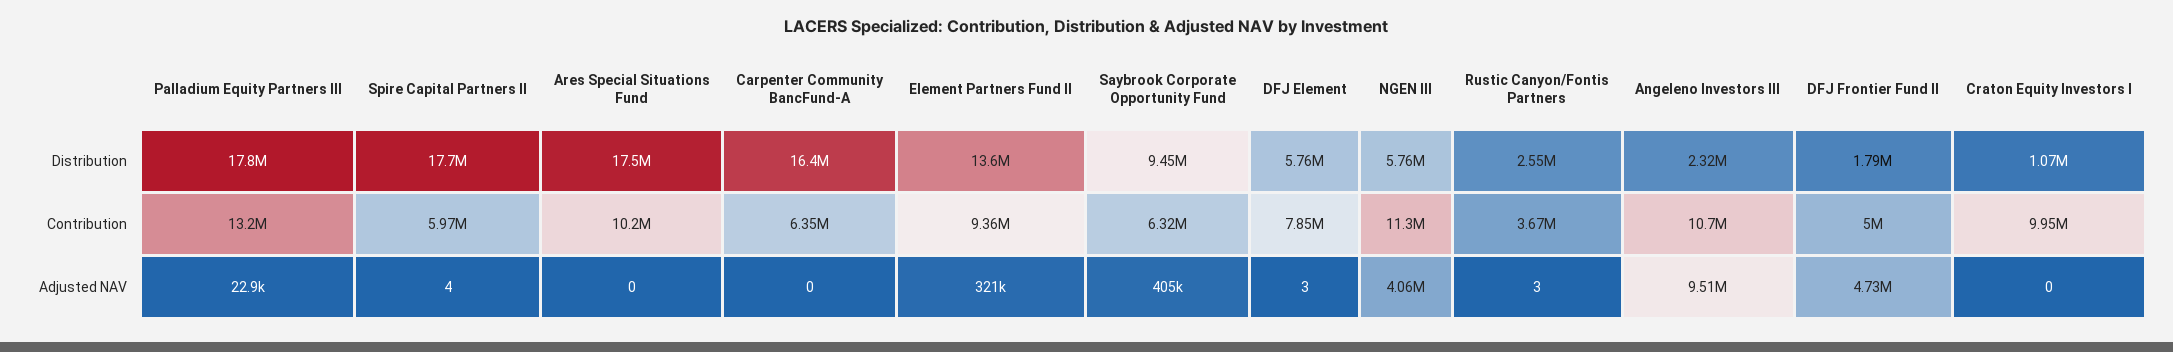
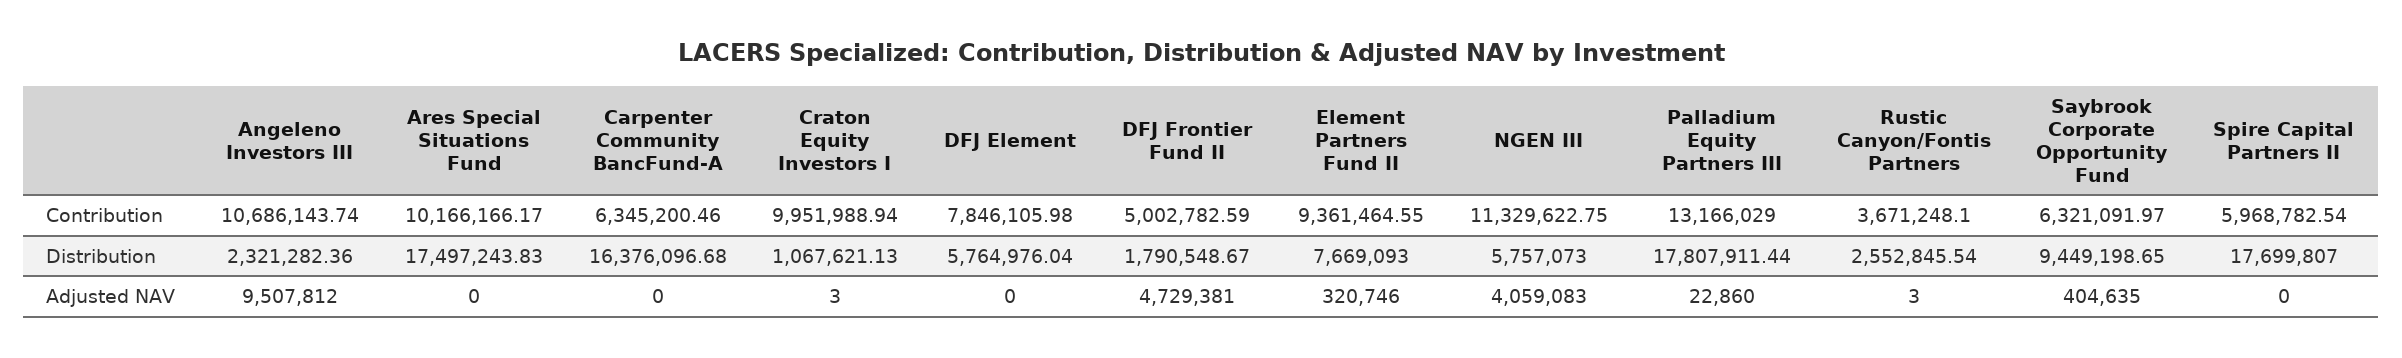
Element Partners Fund II, Distribution: 13600000 -> 7669093
Spire Capital Partners II, Adjusted NAV: 4 -> 0
DFJ Element, Adjusted NAV: 3 -> 0
Craton Equity Investors I, Adjusted NAV: 0 -> 3

